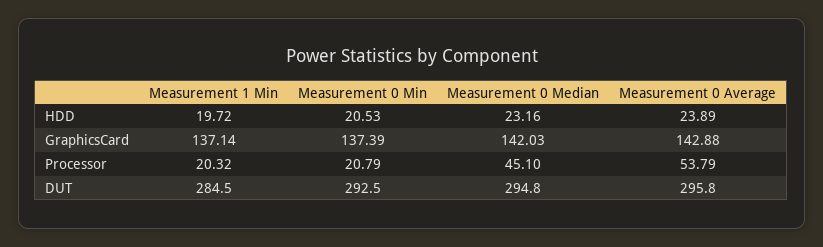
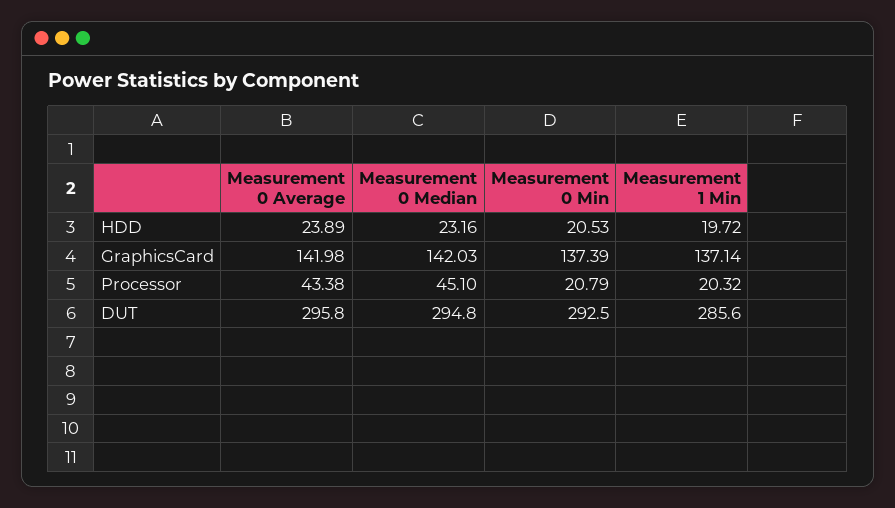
Measurement 0 Average, GraphicsCard: 142.88 -> 141.98
Measurement 0 Average, Processor: 53.79 -> 43.38
Measurement 1 Min, DUT: 284.5 -> 285.6

